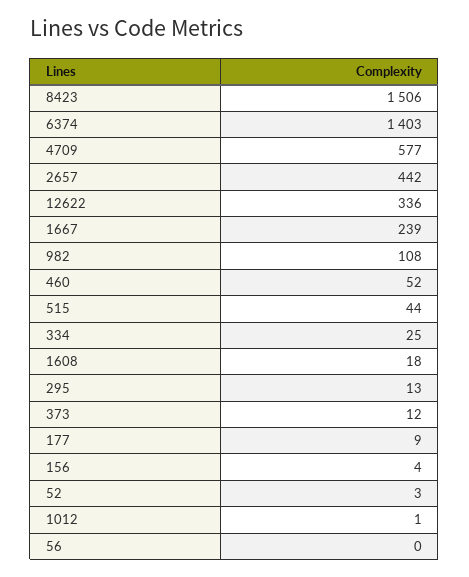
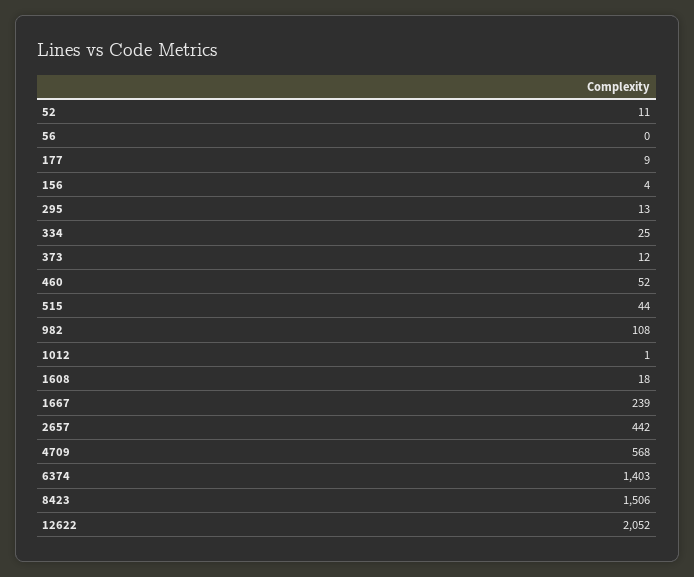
4709: 577 -> 568
12622: 336 -> 2052
52: 3 -> 11

